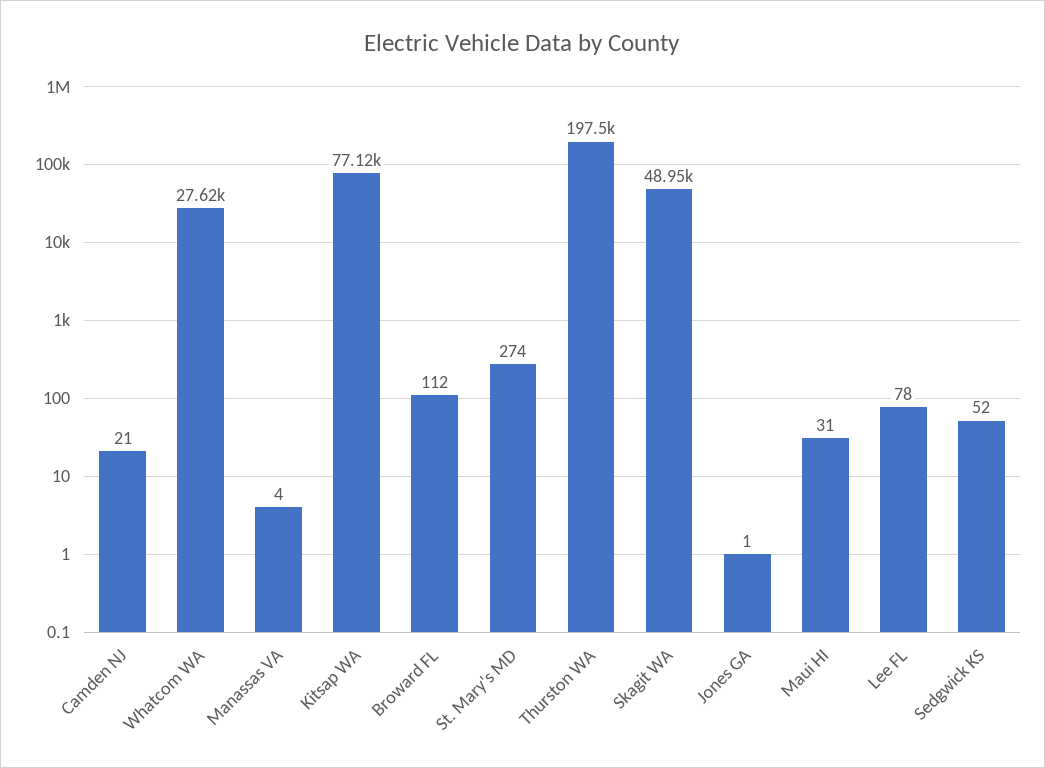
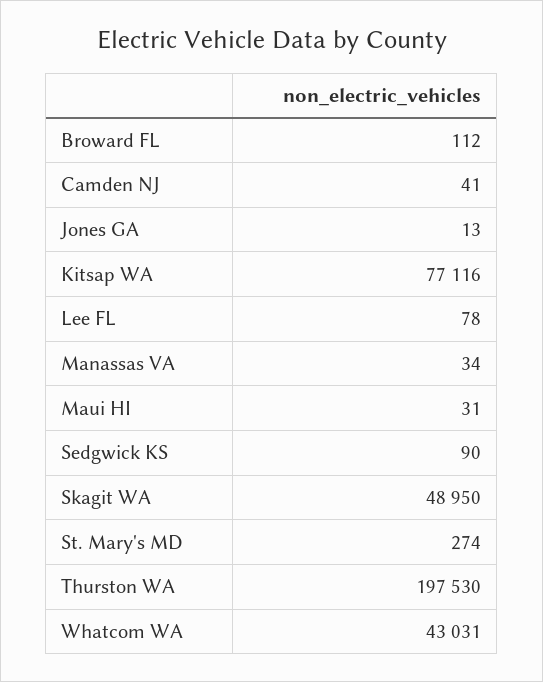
Camden NJ: 21 -> 41
Whatcom WA: 27620 -> 43031
Manassas VA: 4 -> 34
Jones GA: 1 -> 13
Sedgwick KS: 52 -> 90

